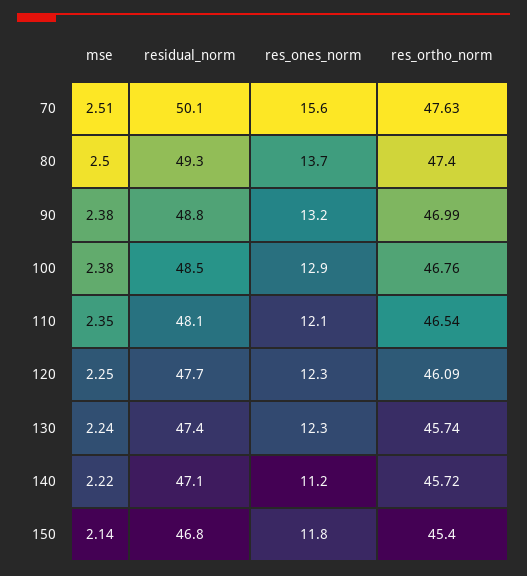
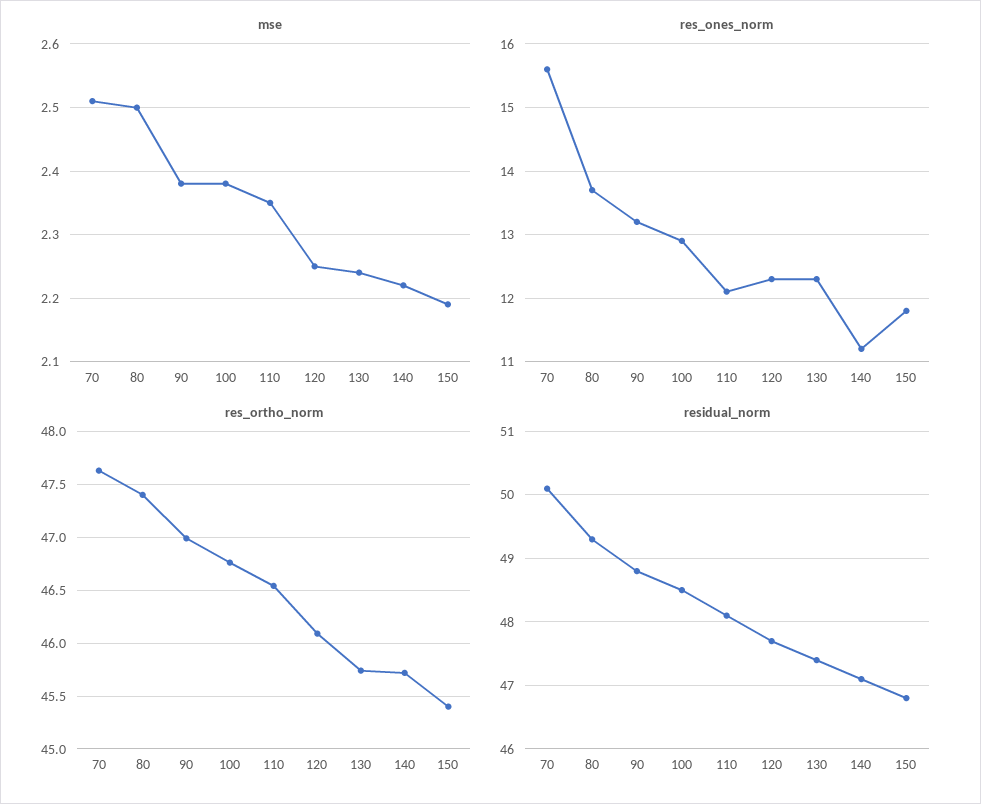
mse, 150: 2.14 -> 2.19

